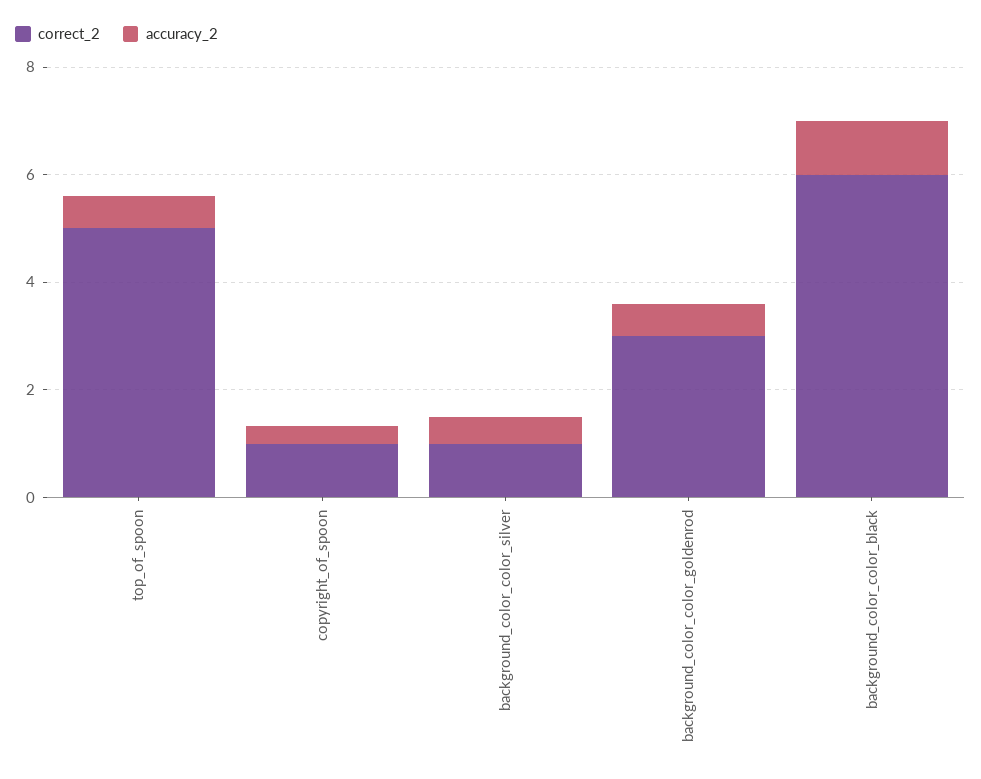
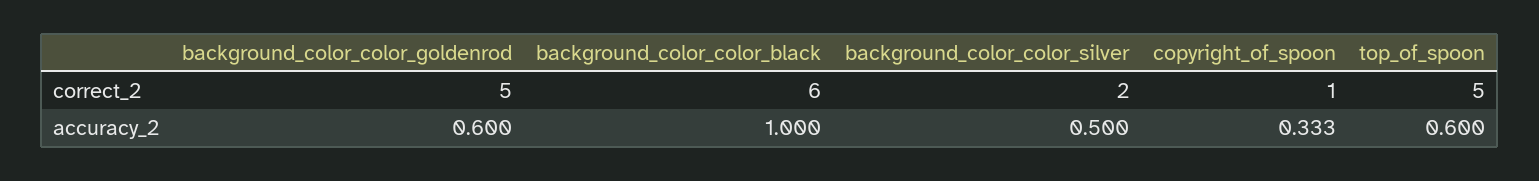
correct_2, background_color_color_silver: 1 -> 2
correct_2, background_color_color_goldenrod: 3 -> 5

